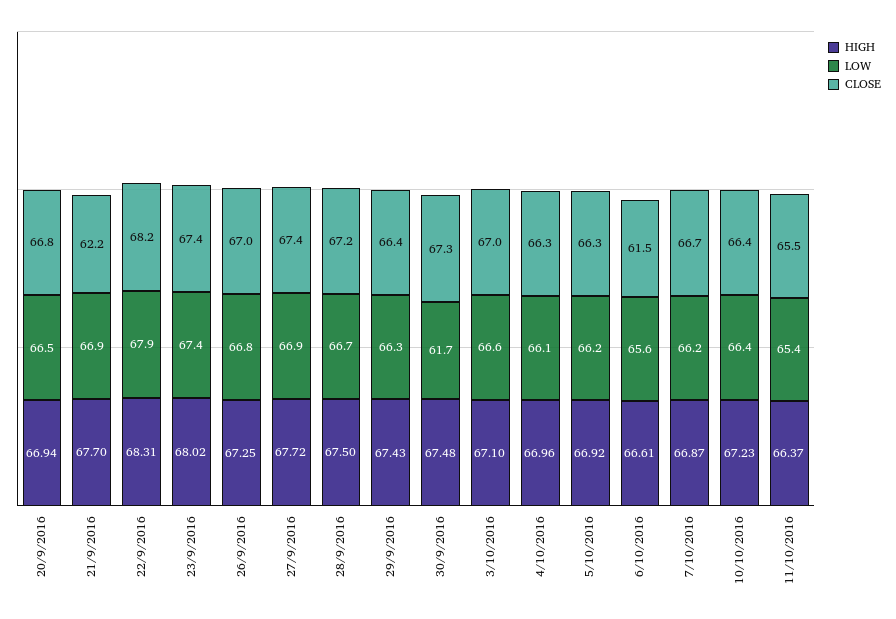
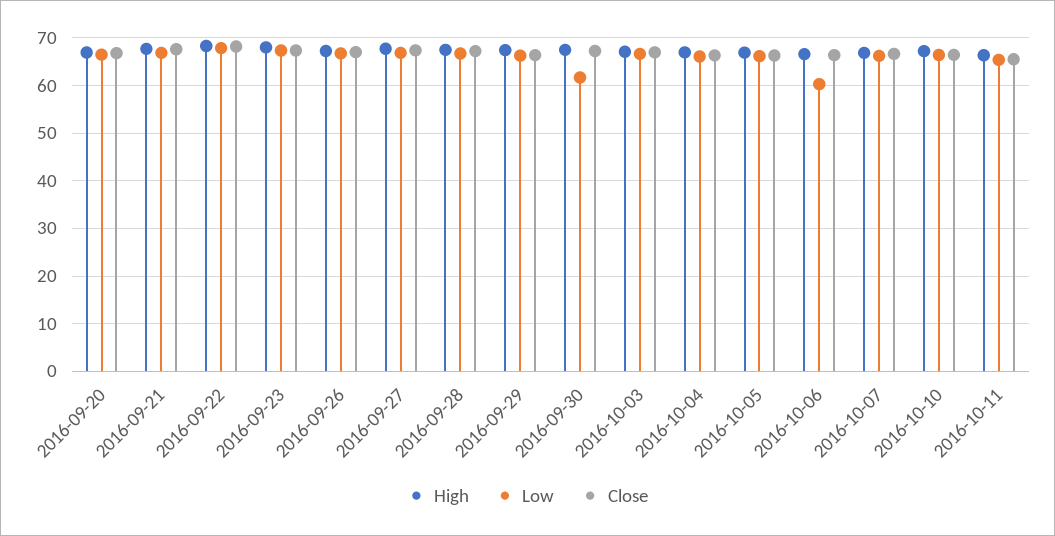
CLOSE, 21/9/2016: 62.2 -> 68
LOW, 6/10/2016: 65.6 -> 60
CLOSE, 6/10/2016: 61.5 -> 66

